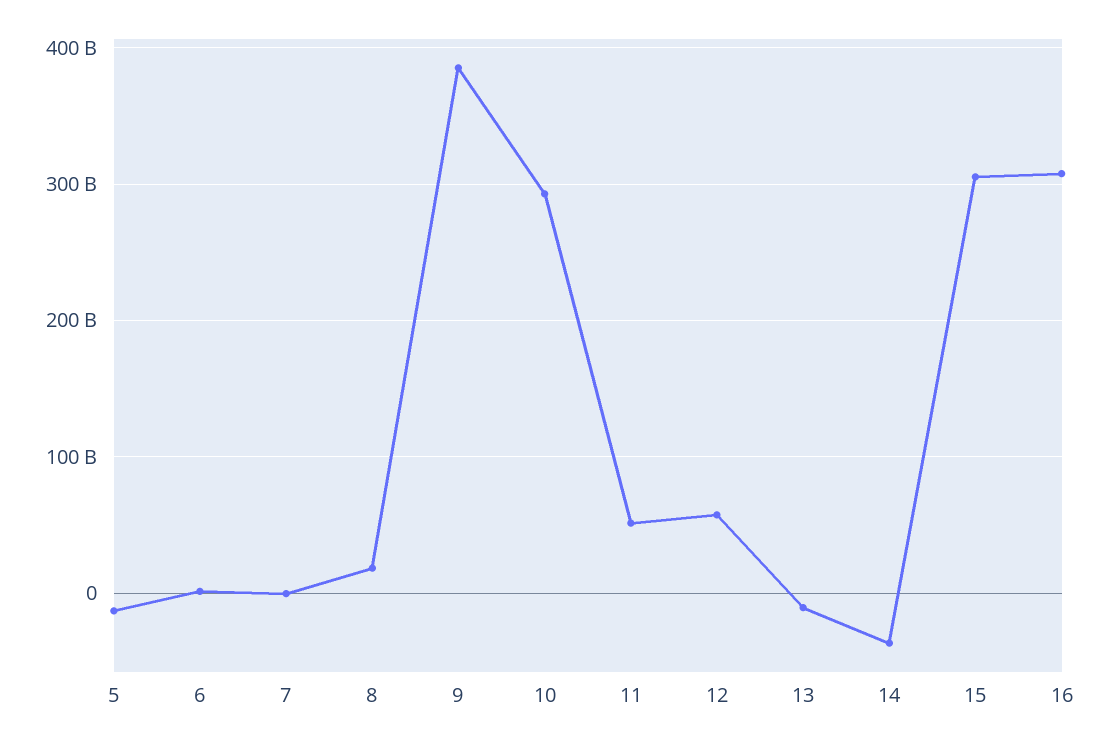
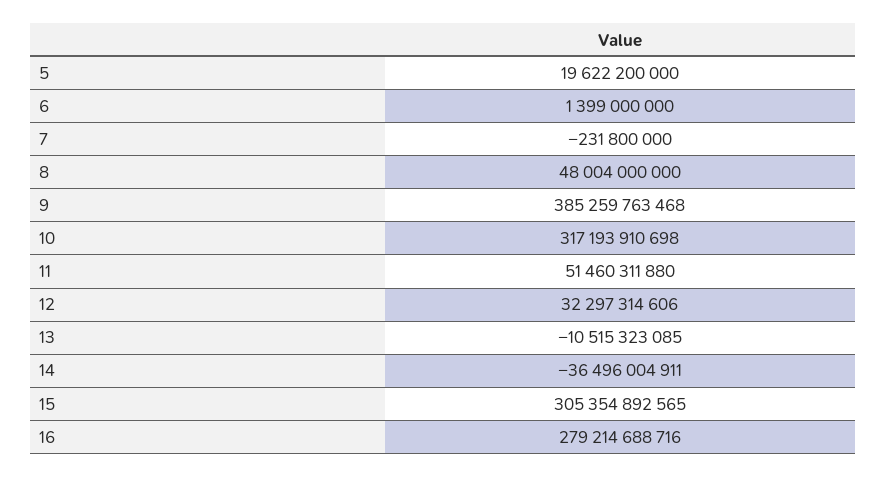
5: -10000000000 -> 19622200000
8: 20000000000 -> 48004000000
10: 290000000000 -> 317193910698
12: 60000000000 -> 32297314606
16: 310000000000 -> 279214688716

